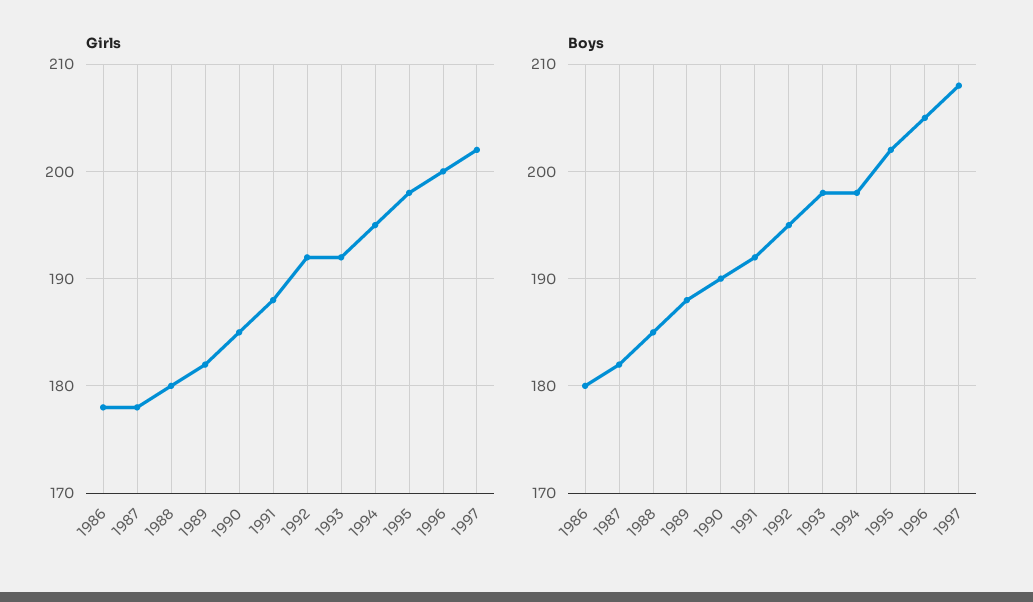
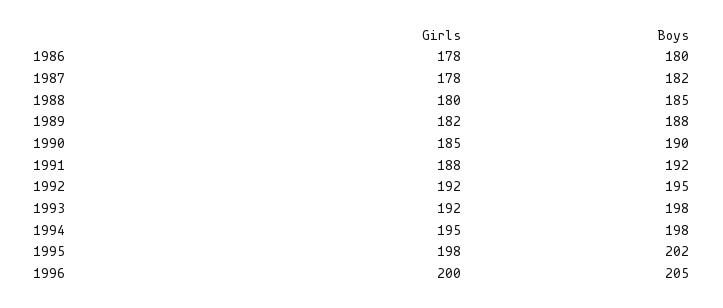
Girls, 1997: 202 -> none
Boys, 1997: 208 -> none

